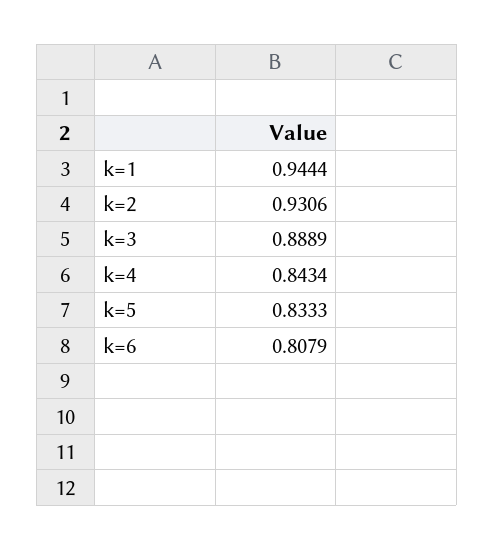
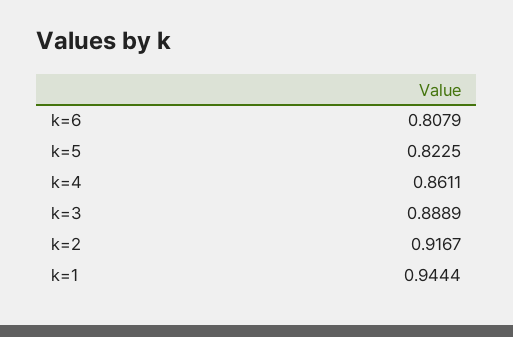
k=2: 0.9306 -> 0.9167
k=4: 0.8434 -> 0.8611
k=5: 0.8333 -> 0.8225

